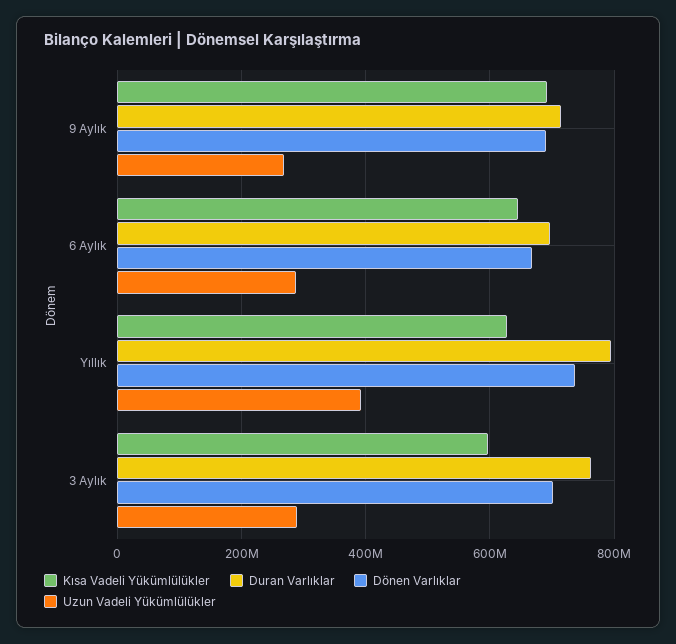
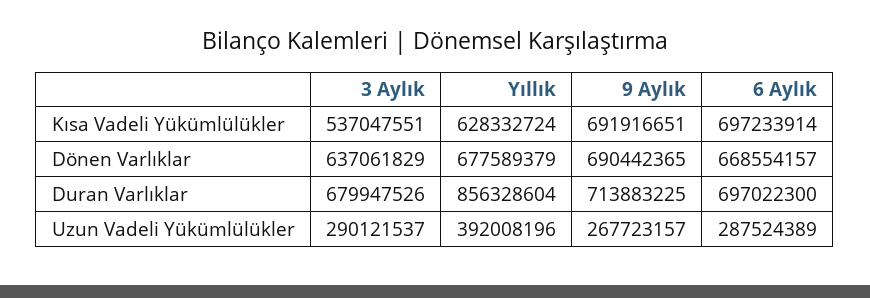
Kısa Vadeli Yükümlülükler, 6 Aylık: 640000000 -> 697233914
Duran Varlıklar, Yıllık: 800000000 -> 856328604
Dönen Varlıklar, Yıllık: 740000000 -> 677589379
Kısa Vadeli Yükümlülükler, 3 Aylık: 600000000 -> 537047551
Duran Varlıklar, 3 Aylık: 760000000 -> 679947526
Dönen Varlıklar, 3 Aylık: 700000000 -> 637061829

